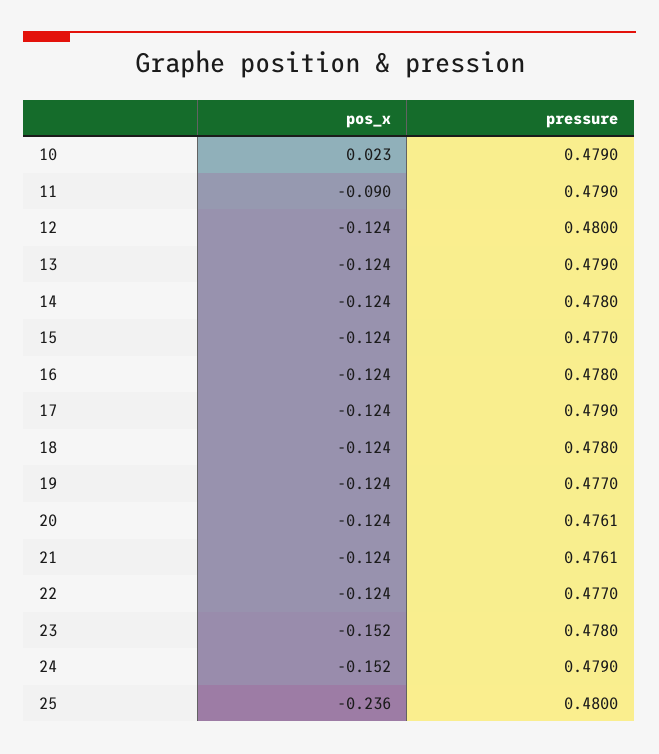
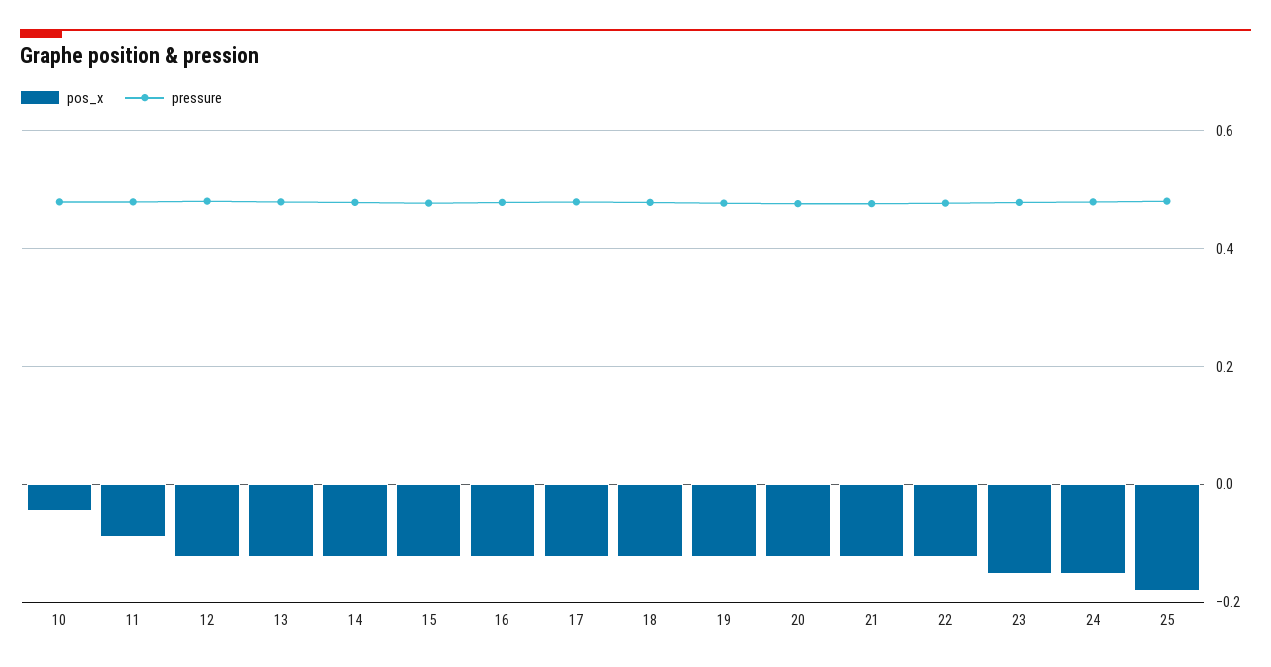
pos_x, 10: 0.023 -> -0.04
pos_x, 25: -0.236 -> -0.18

